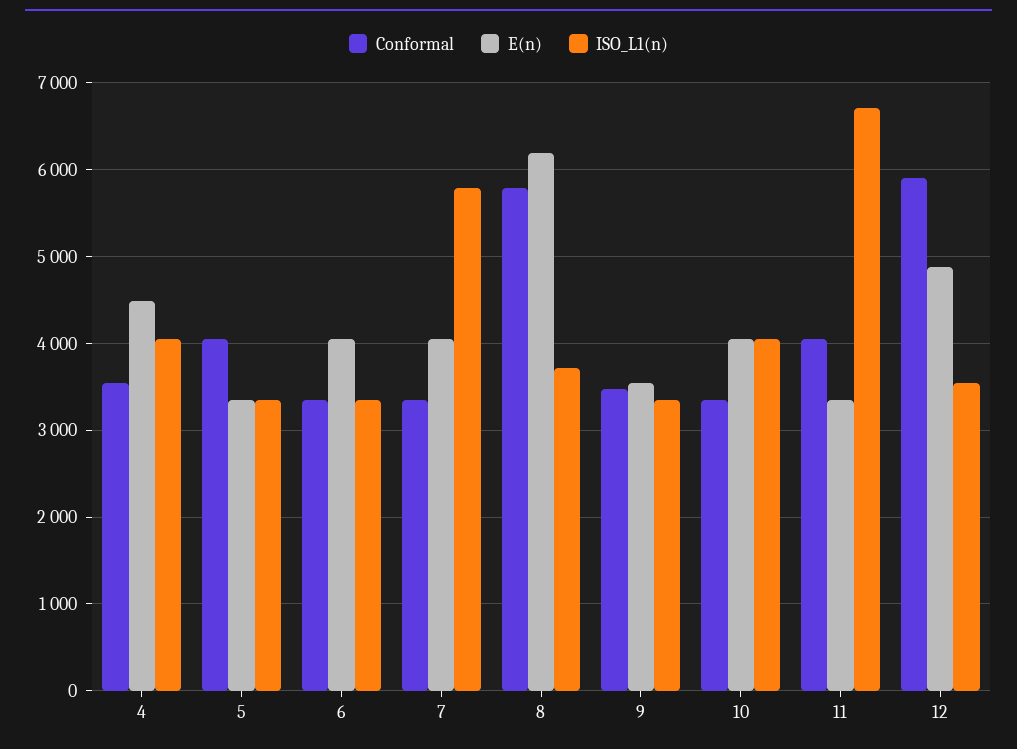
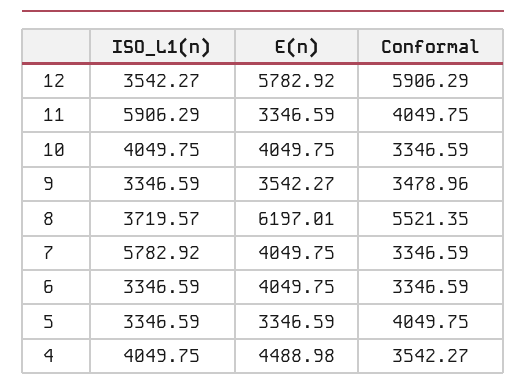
Conformal, 8: 5800 -> 5521.35
ISO_L1(n), 11: 6700 -> 5906.29
E(n), 12: 4900 -> 5782.92

